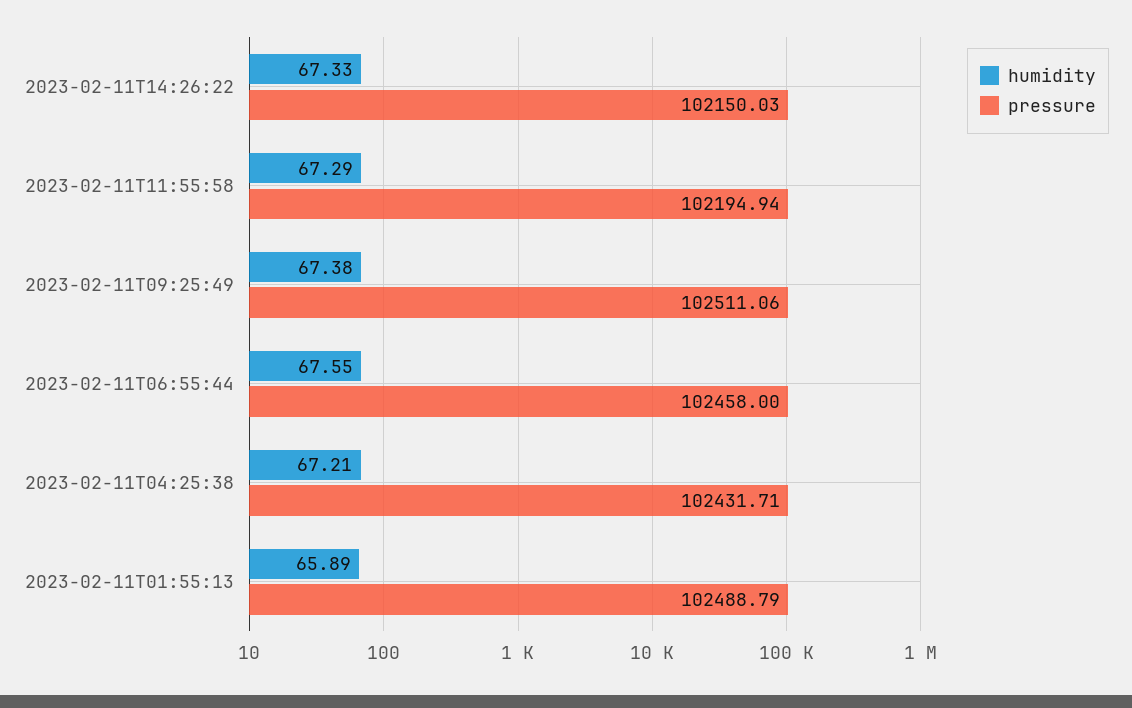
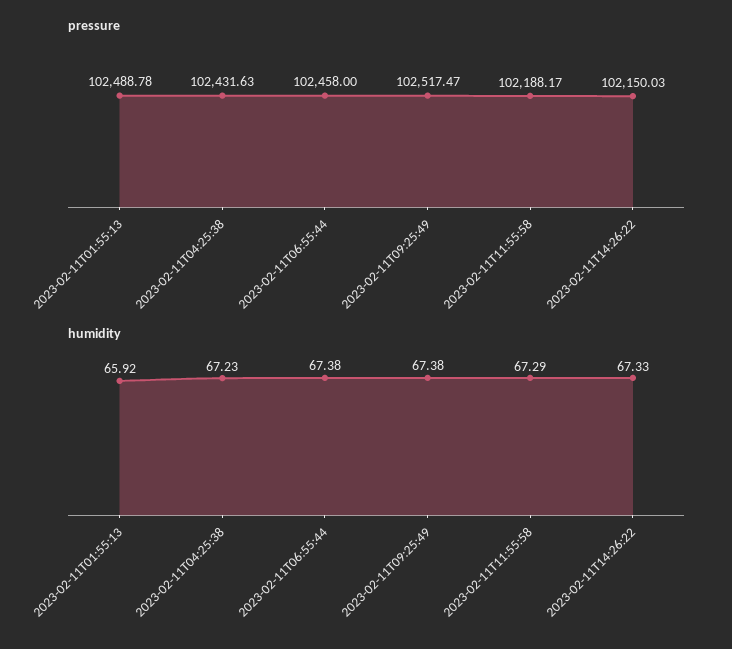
pressure, 2023-02-11T11:55:58: 102194.94 -> 102188.17
pressure, 2023-02-11T09:25:49: 102511.06 -> 102517.47
humidity, 2023-02-11T06:55:44: 67.55 -> 67.38
humidity, 2023-02-11T04:25:38: 67.21 -> 67.23
pressure, 2023-02-11T04:25:38: 102431.71 -> 102431.63
humidity, 2023-02-11T01:55:13: 65.89 -> 65.92
pressure, 2023-02-11T01:55:13: 102488.79 -> 102488.78

